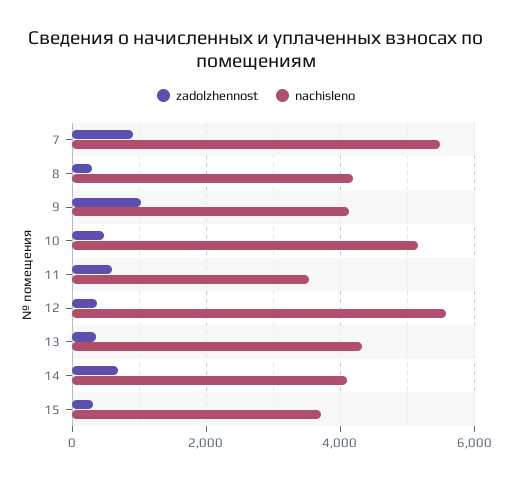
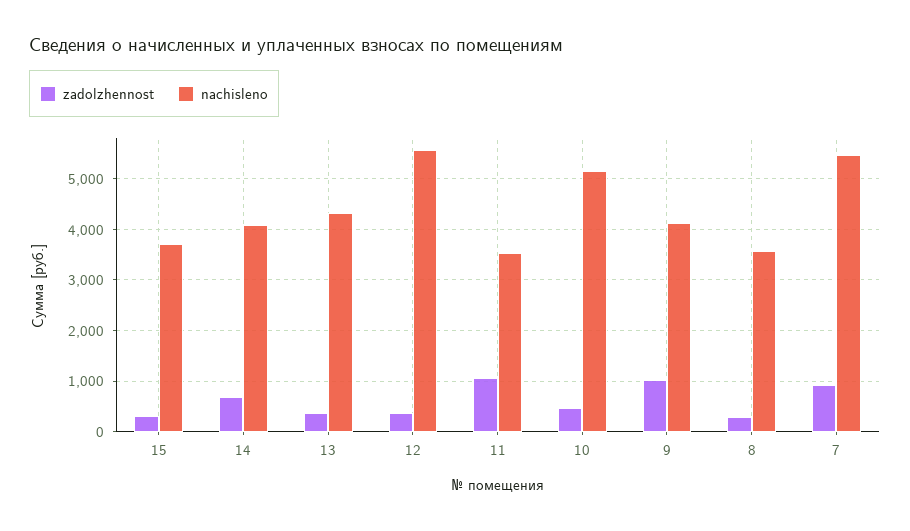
nachisleno, 8: 4200 -> 3600
zadolzhennost, 11: 600 -> 1000

